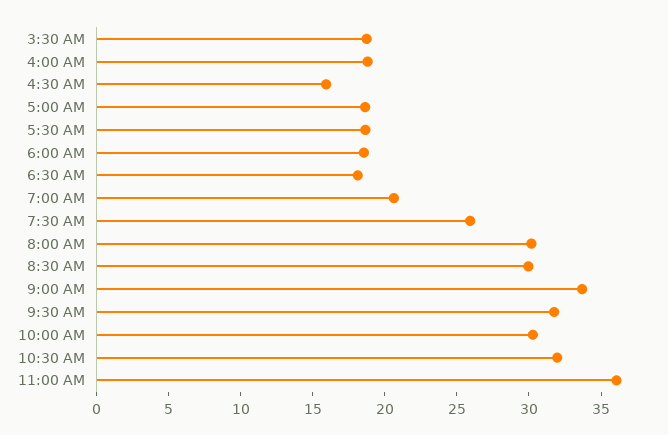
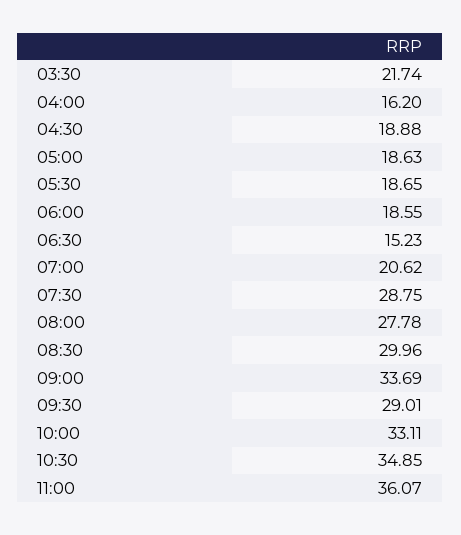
3:30 AM: 19 -> 21.74
4:00 AM: 19 -> 16.2
4:30 AM: 16 -> 18.88
6:30 AM: 18 -> 15.23
7:30 AM: 26 -> 28.75
8:00 AM: 30 -> 27.78
9:30 AM: 32 -> 29.01
10:00 AM: 30 -> 33.11
10:30 AM: 32 -> 34.85

